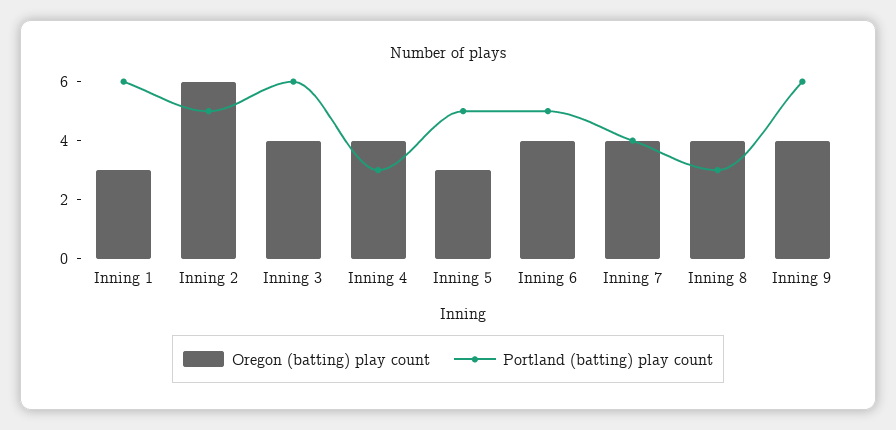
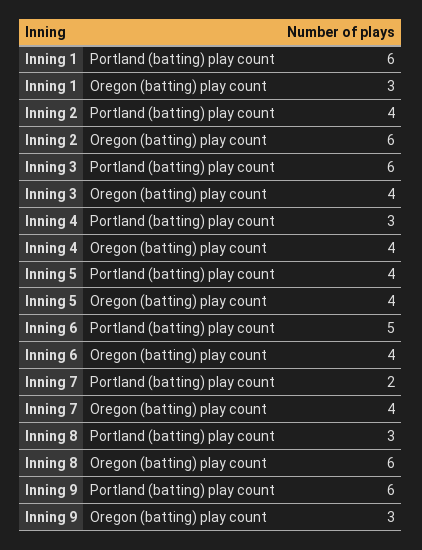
Portland (batting) play count, Inning 2: 5 -> 4
Oregon (batting) play count, Inning 5: 3 -> 4
Portland (batting) play count, Inning 5: 5 -> 4
Portland (batting) play count, Inning 7: 4 -> 2
Oregon (batting) play count, Inning 8: 4 -> 6
Oregon (batting) play count, Inning 9: 4 -> 3

